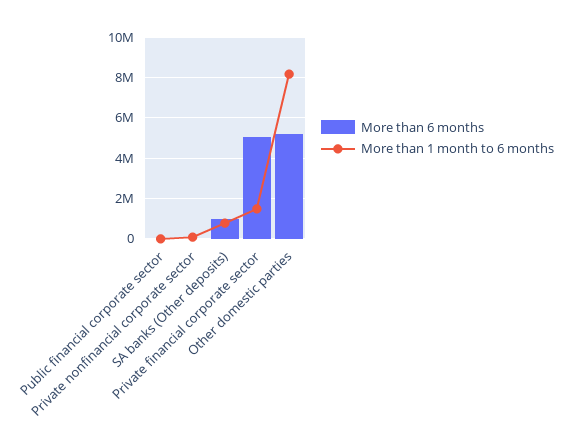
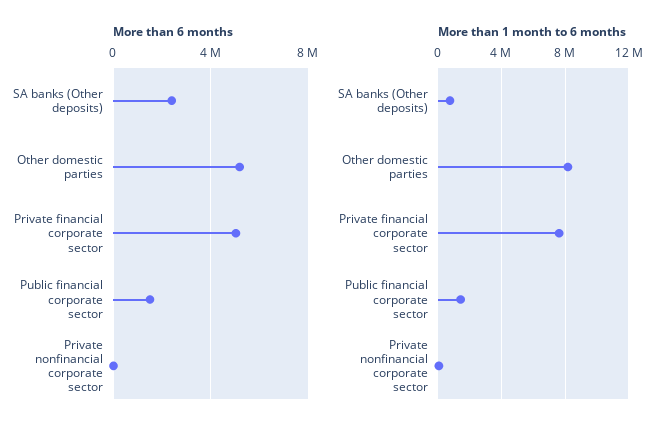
More than 6 months, Public financial corporate sector: 0 -> 1500000
More than 1 month to 6 months, Public financial corporate sector: 0 -> 1500000
More than 6 months, SA banks (Other deposits): 1000000 -> 2500000
More than 1 month to 6 months, Private financial corporate sector: 1500000 -> 7500000

